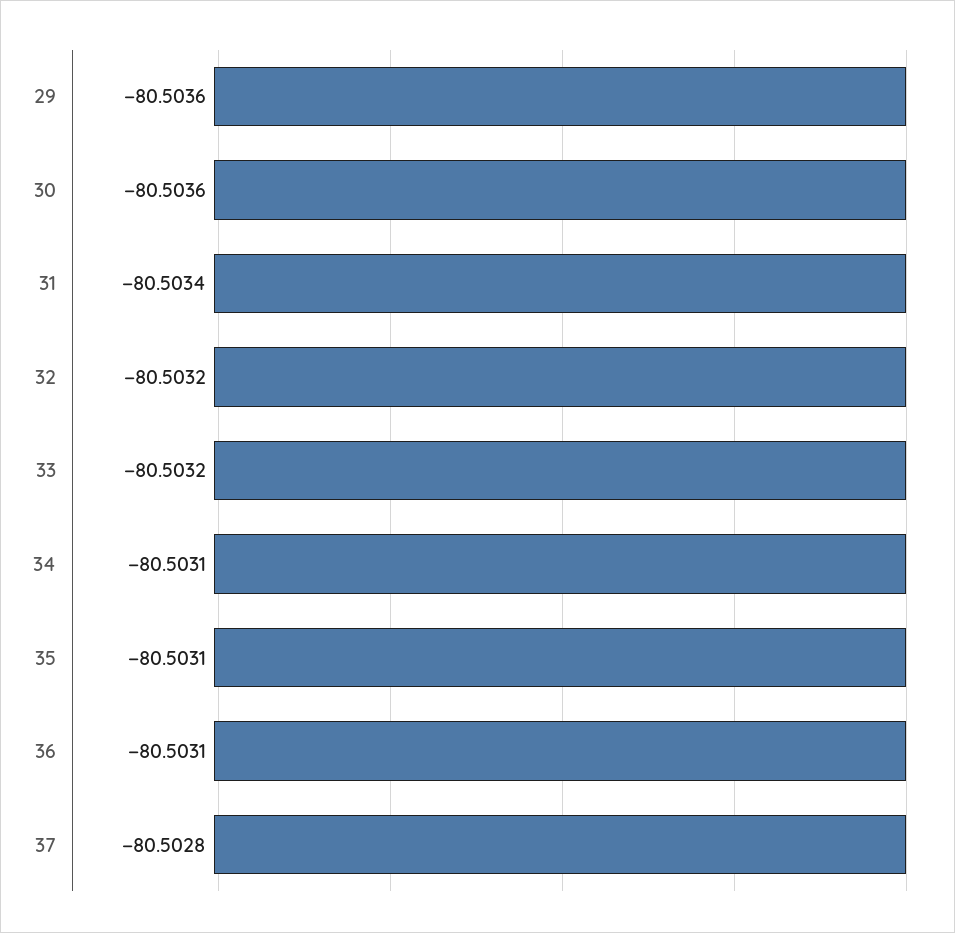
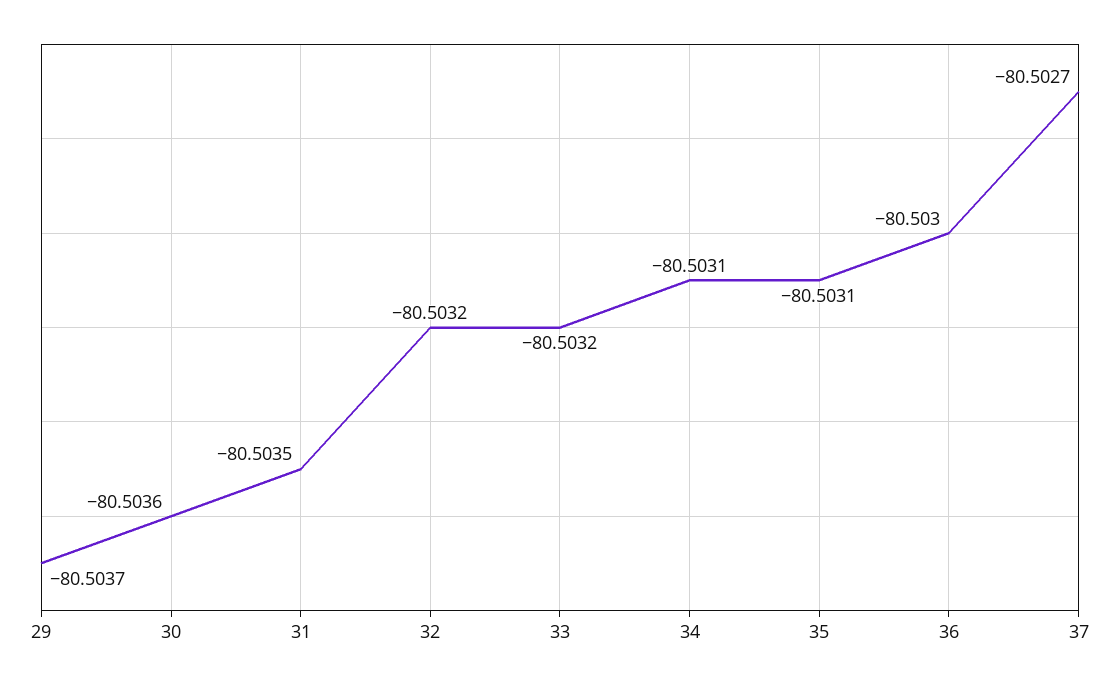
29: -80.5036 -> -80.5037
31: -80.5034 -> -80.5035
36: -80.5031 -> -80.503
37: -80.5028 -> -80.5027

